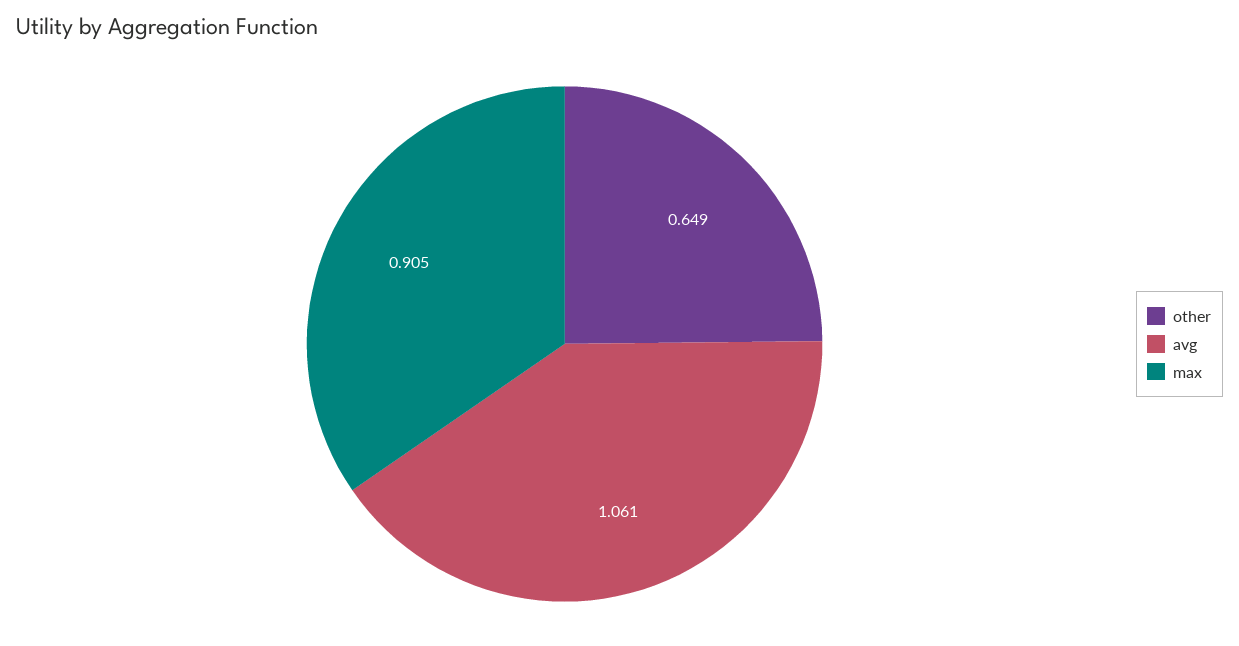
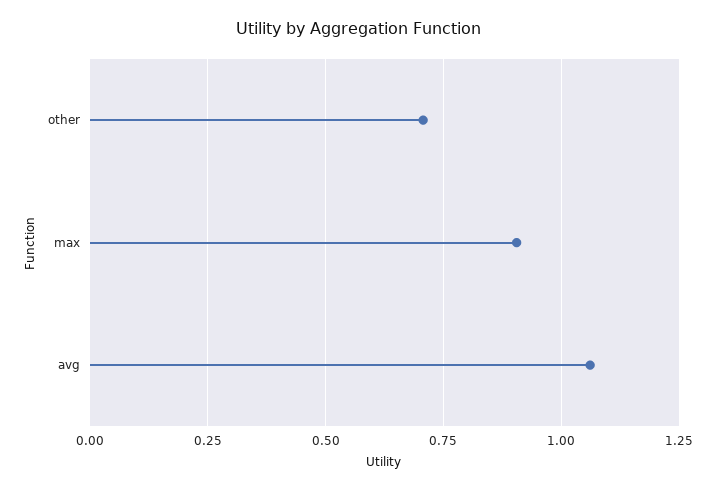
other: 0.649 -> 0.7

